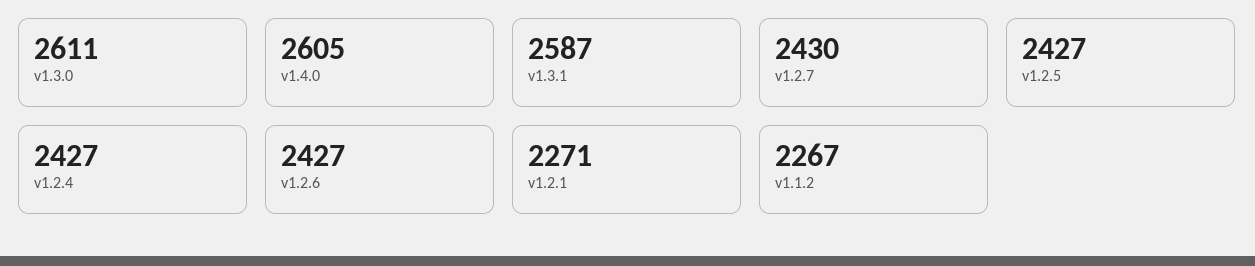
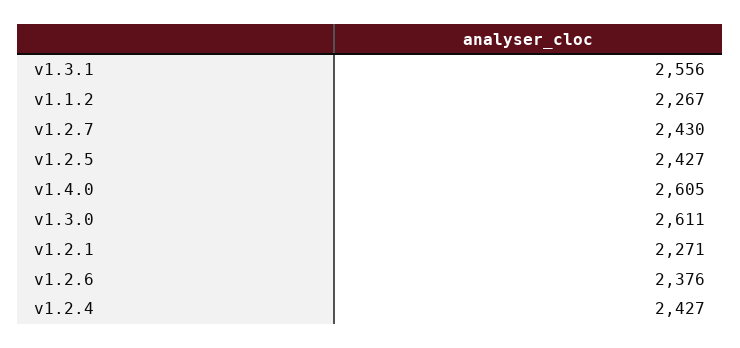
v1.3.1: 2587 -> 2556
v1.2.6: 2427 -> 2376

